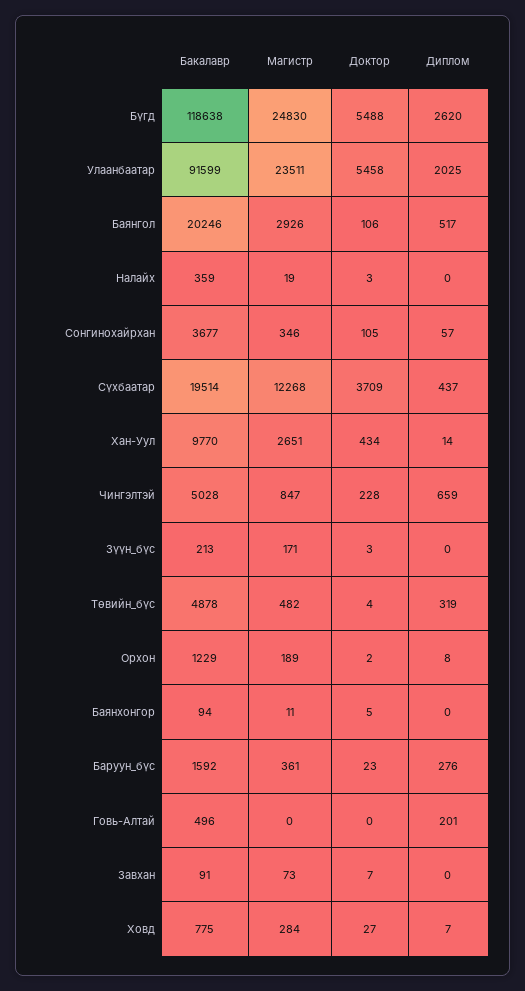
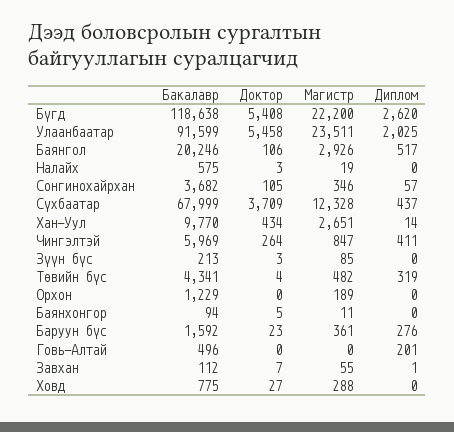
Магистр, Бүгд: 24830 -> 22200
Доктор, Бүгд: 5488 -> 5408
Бакалавр, Налайх: 359 -> 575
Бакалавр, Сонгинохайрхан: 3677 -> 3682
Бакалавр, Сүхбаатар: 19514 -> 67999
Магистр, Сүхбаатар: 12268 -> 12328
Бакалавр, Чингэлтэй: 5028 -> 5969
Доктор, Чингэлтэй: 228 -> 264
Диплом, Чингэлтэй: 659 -> 411
Магистр, Зүүн_бүс: 171 -> 85
Бакалавр, Төвийн_бүс: 4878 -> 4341
Доктор, Орхон: 2 -> 0
Диплом, Орхон: 8 -> 0
Бакалавр, Завхан: 91 -> 112
Магистр, Завхан: 73 -> 55
Диплом, Завхан: 0 -> 1
Магистр, Ховд: 284 -> 288
Диплом, Ховд: 7 -> 0

